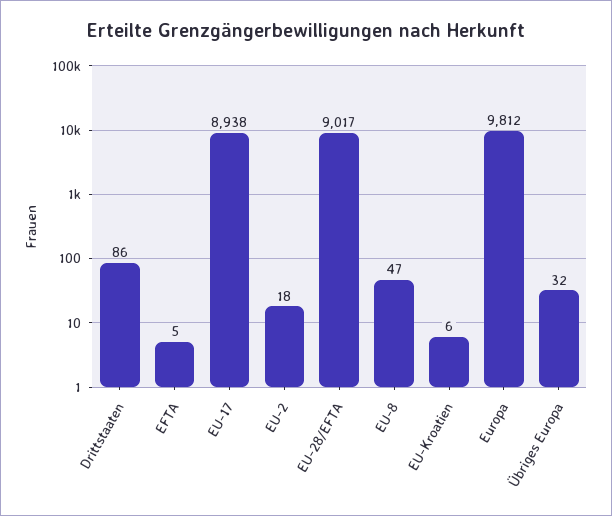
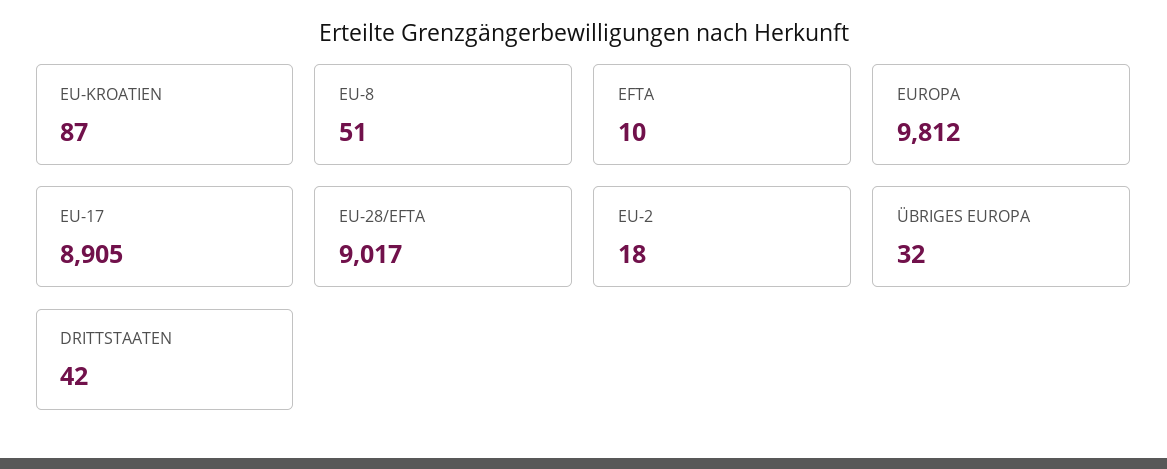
Drittstaaten: 86 -> 42
EFTA: 5 -> 10
EU-17: 8938 -> 8905
EU-8: 47 -> 51
EU-Kroatien: 6 -> 87

